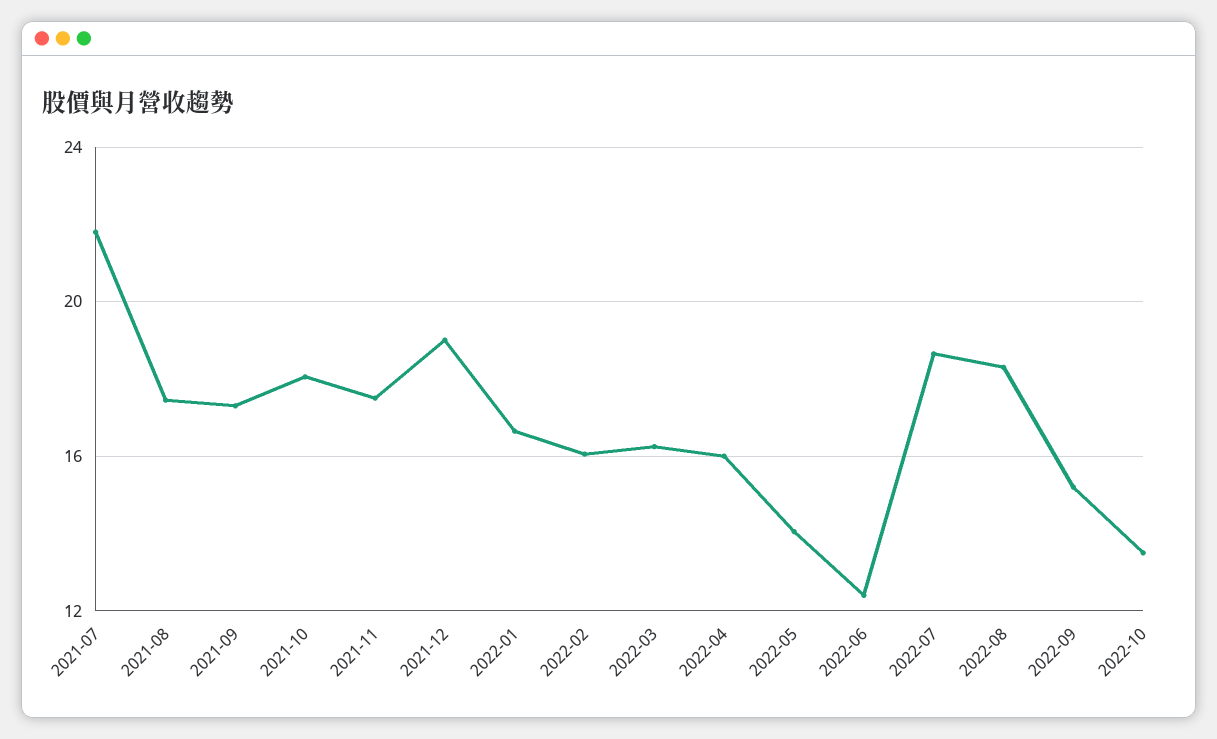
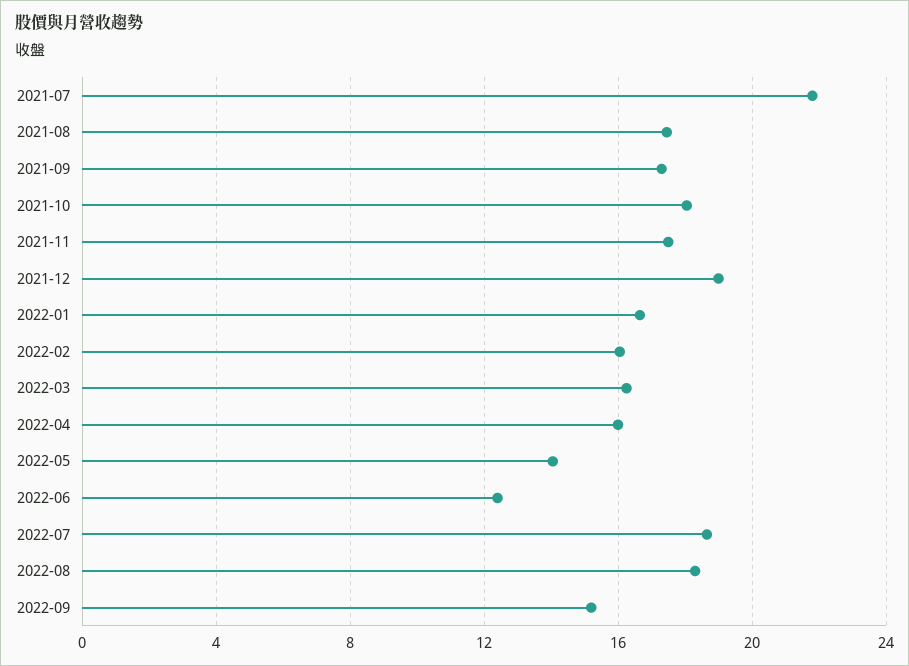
2022-10: 13.5 -> none

